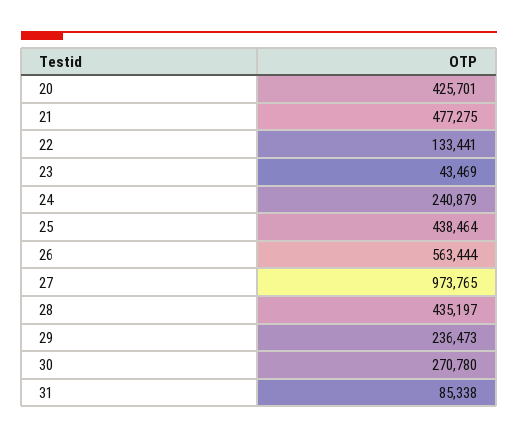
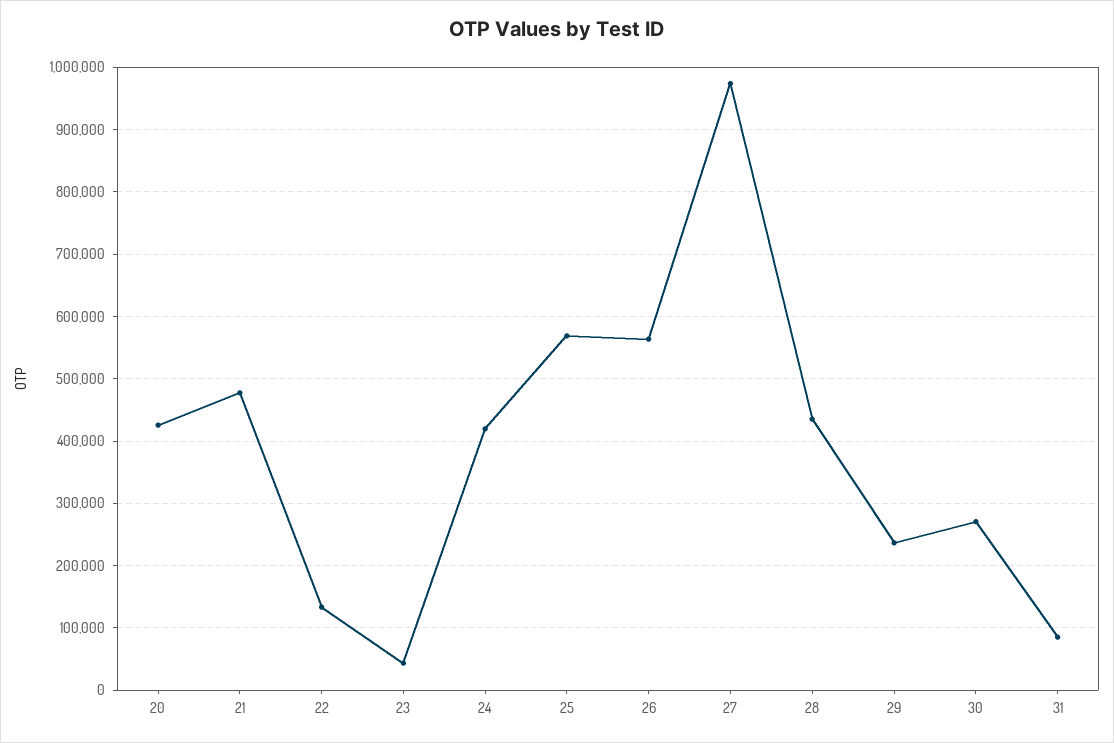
24: 240879 -> 420000
25: 438464 -> 570000

